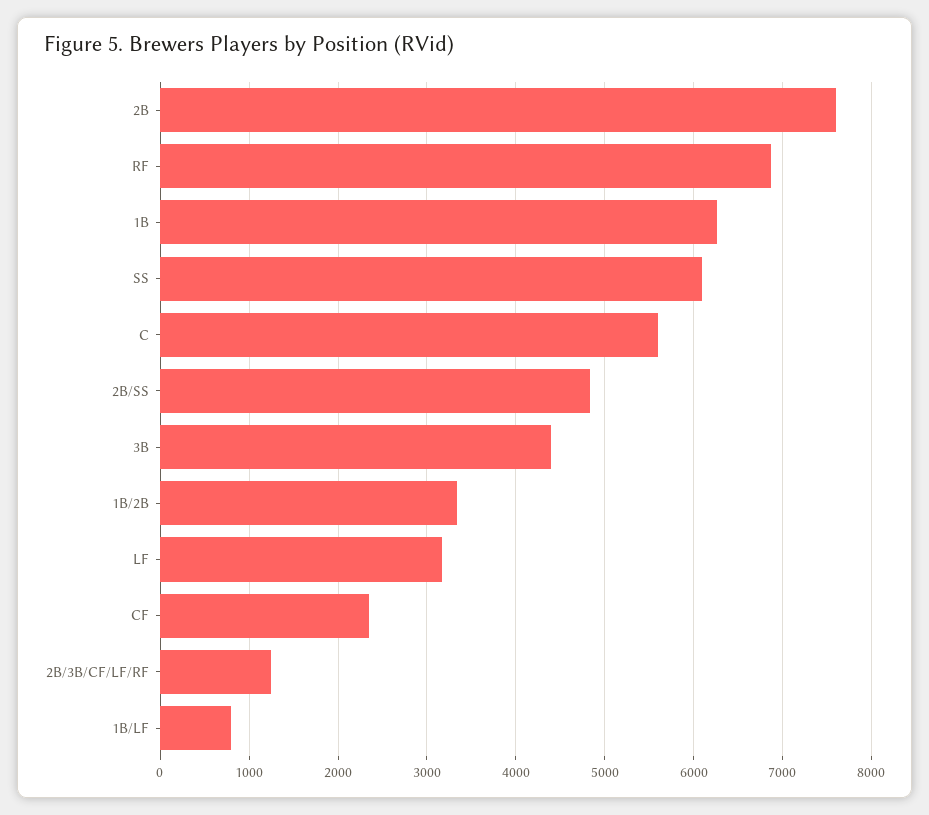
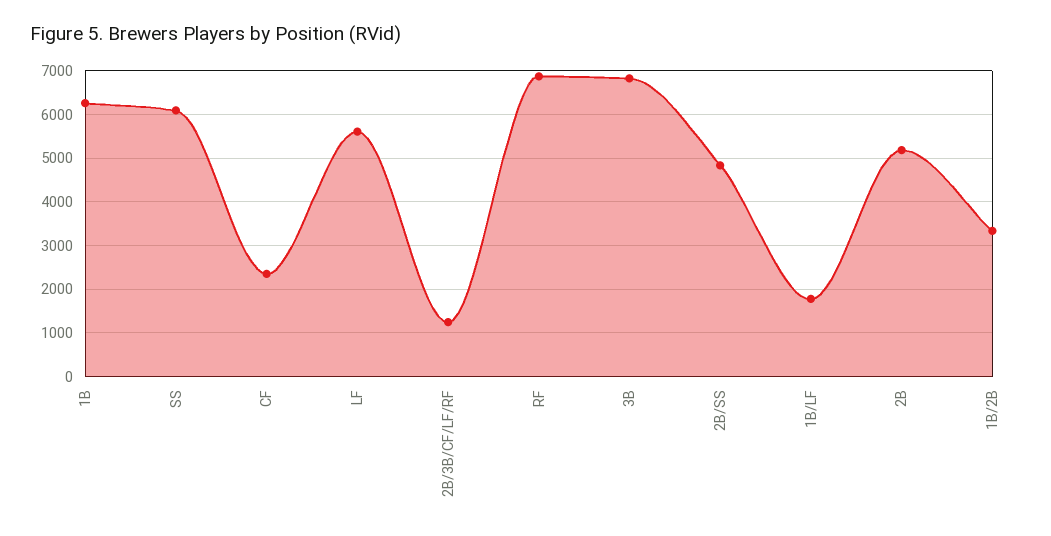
2B: 7600 -> 5200
C: 5600 -> none
3B: 4400 -> 6800
LF: 3200 -> 5600
1B/LF: 800 -> 1800

